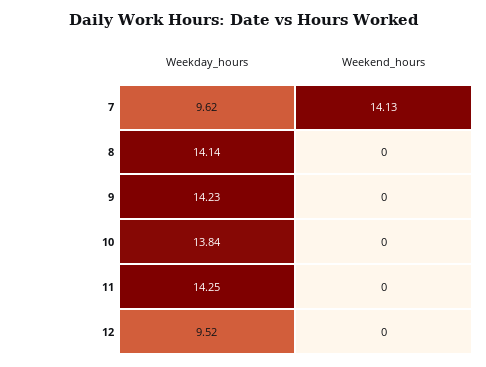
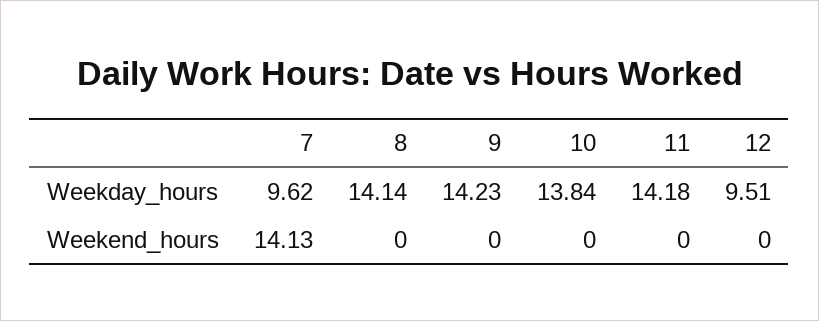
Weekday_hours, 11: 14.25 -> 14.18
Weekday_hours, 12: 9.52 -> 9.51

